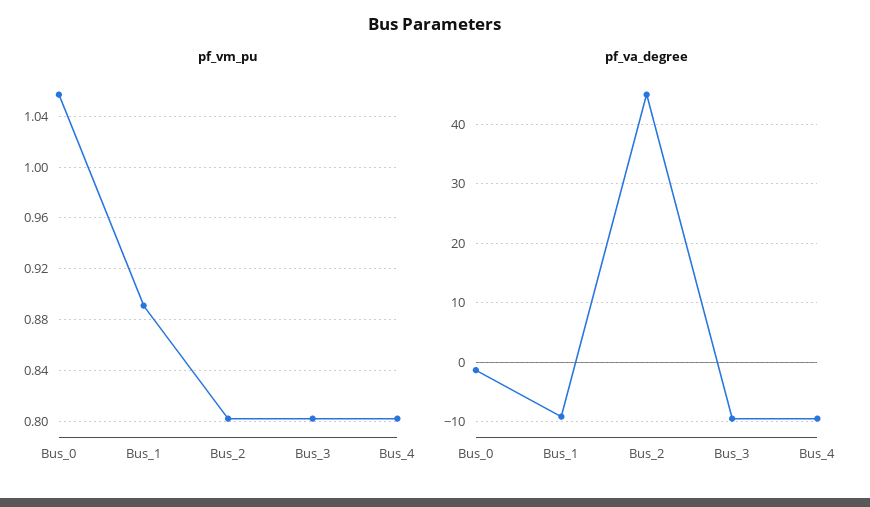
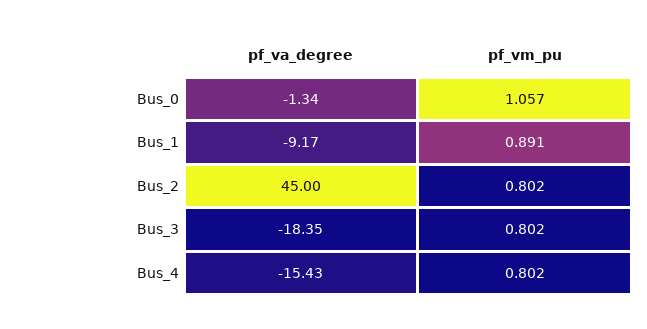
pf_va_degree, Bus_3: -10 -> -18.35
pf_va_degree, Bus_4: -10 -> -15.43

